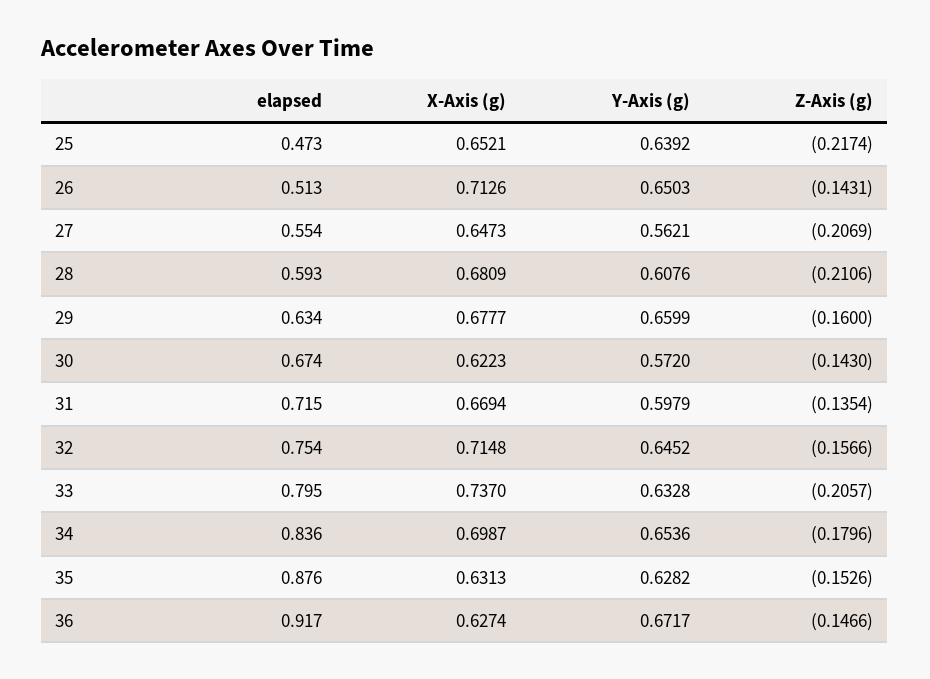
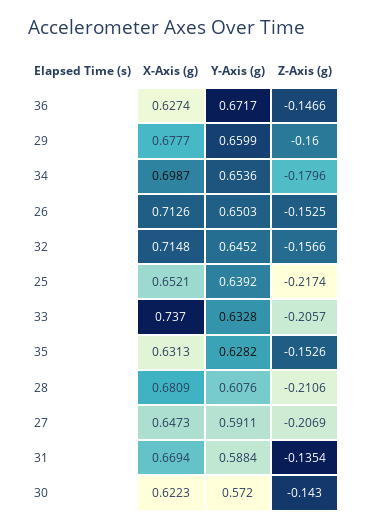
elapsed, 25: 0.473 -> none
elapsed, 26: 0.513 -> none
Z-Axis (g), 26: -0.1431 -> -0.1525
elapsed, 27: 0.554 -> none
Y-Axis (g), 27: 0.5621 -> 0.5911
elapsed, 28: 0.593 -> none
elapsed, 29: 0.634 -> none
elapsed, 30: 0.674 -> none
elapsed, 31: 0.715 -> none
Y-Axis (g), 31: 0.5979 -> 0.5884
elapsed, 32: 0.754 -> none
elapsed, 33: 0.795 -> none
elapsed, 34: 0.836 -> none
elapsed, 35: 0.876 -> none
elapsed, 36: 0.917 -> none

